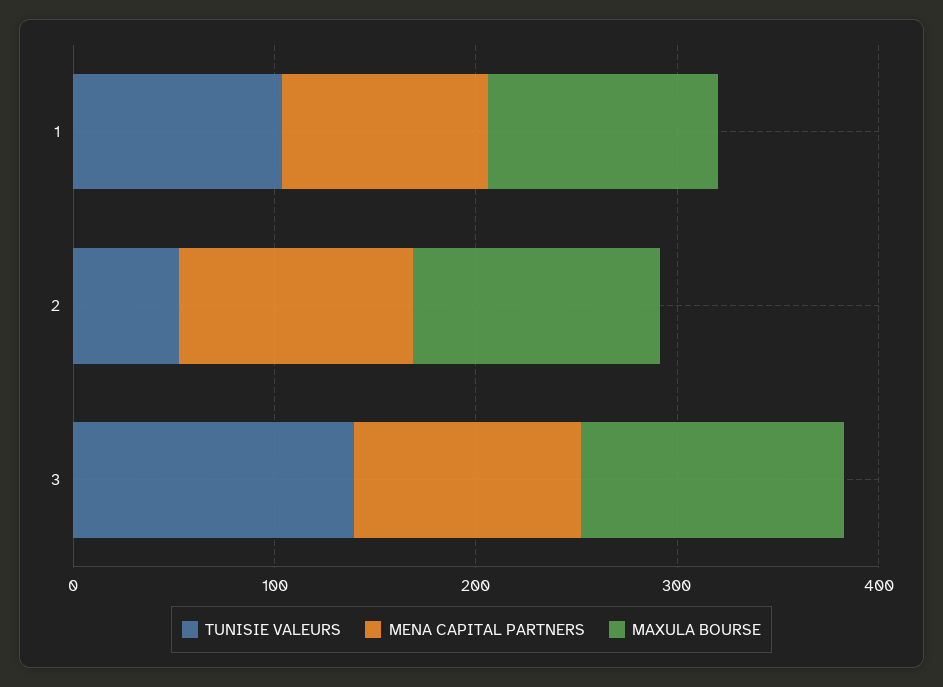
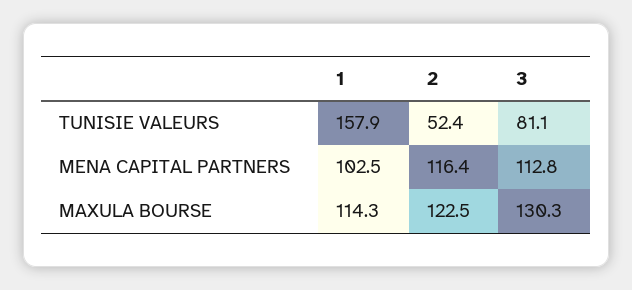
TUNISIE VALEURS, 1: 100 -> 157.9
TUNISIE VALEURS, 3: 140 -> 81.1

